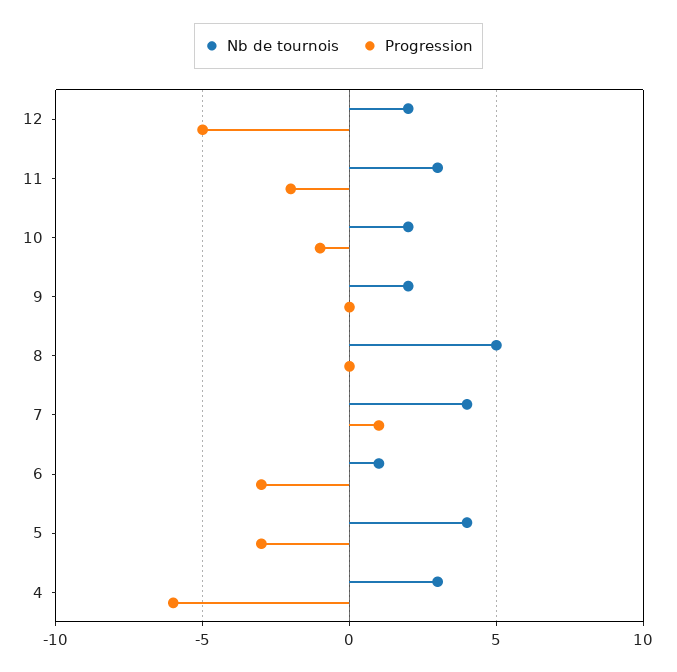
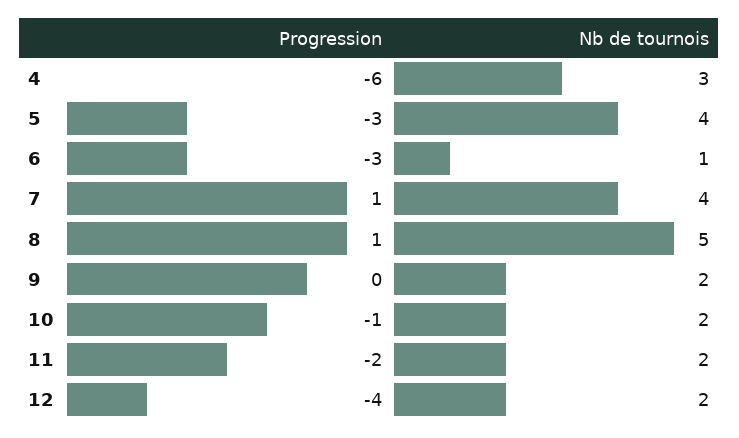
Progression, 12: -5 -> -4
Nb de tournois, 11: 3 -> 2
Progression, 8: 0 -> 1

